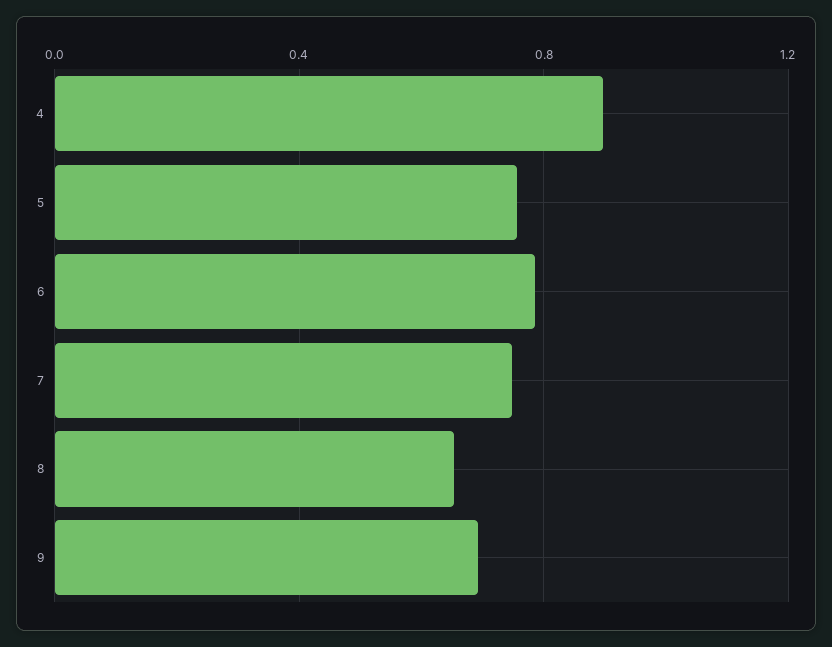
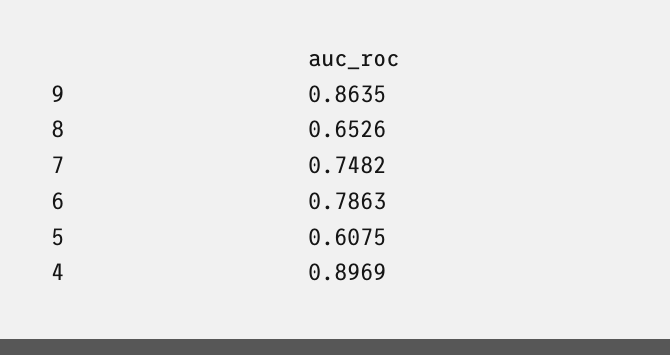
5: 0.75 -> 0.6075
9: 0.7 -> 0.8635

